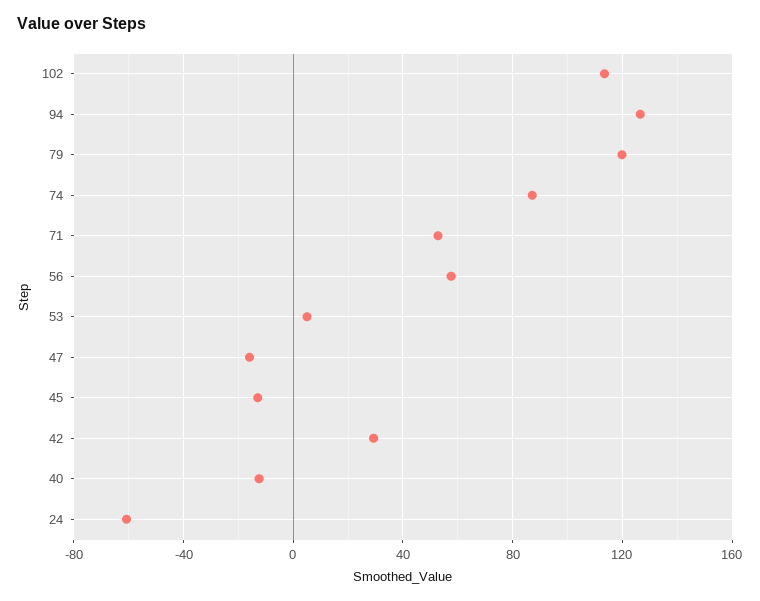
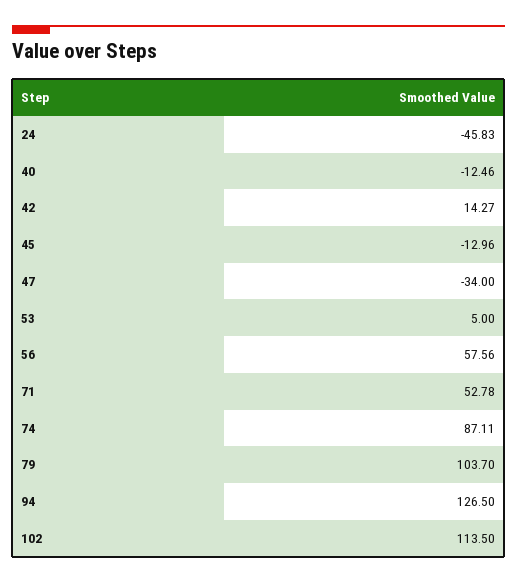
79: 120 -> 103.7
47: -15 -> -34
42: 30 -> 14.27
24: -60 -> -45.83

